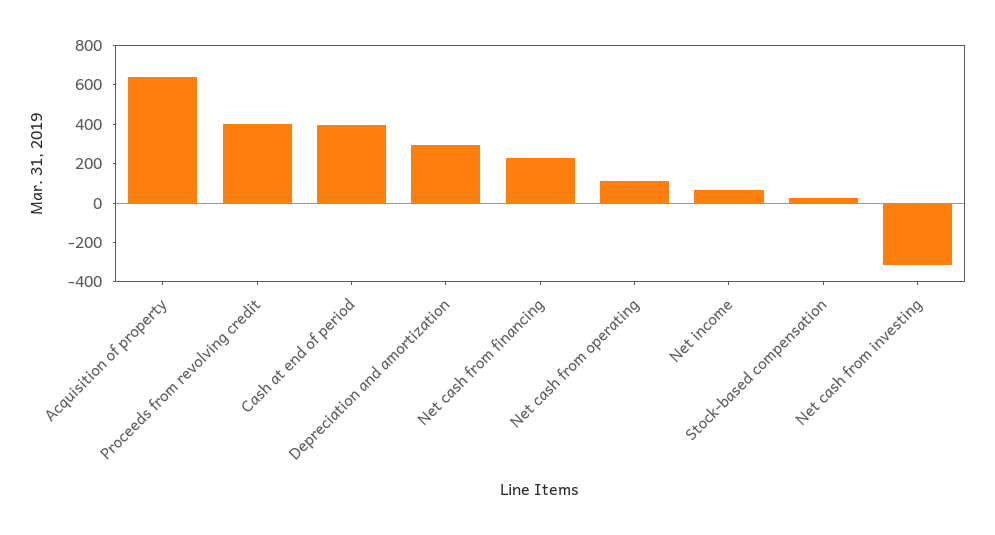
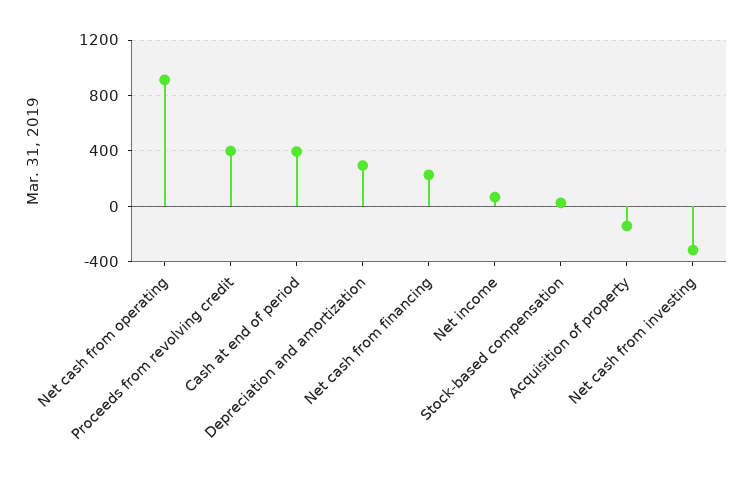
Acquisition of property: 650 -> -150
Net cash from operating: 100 -> 900

